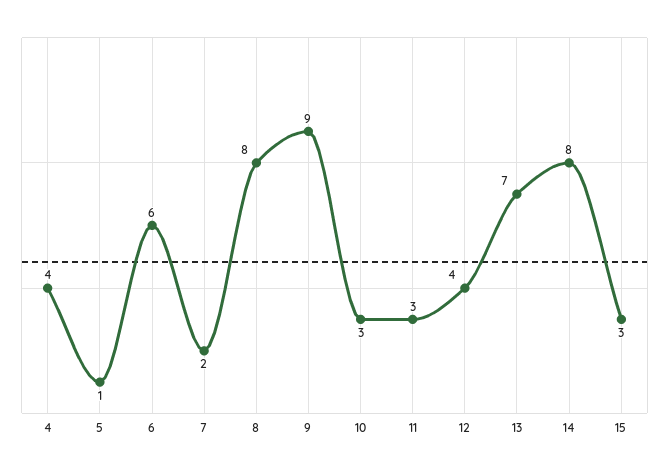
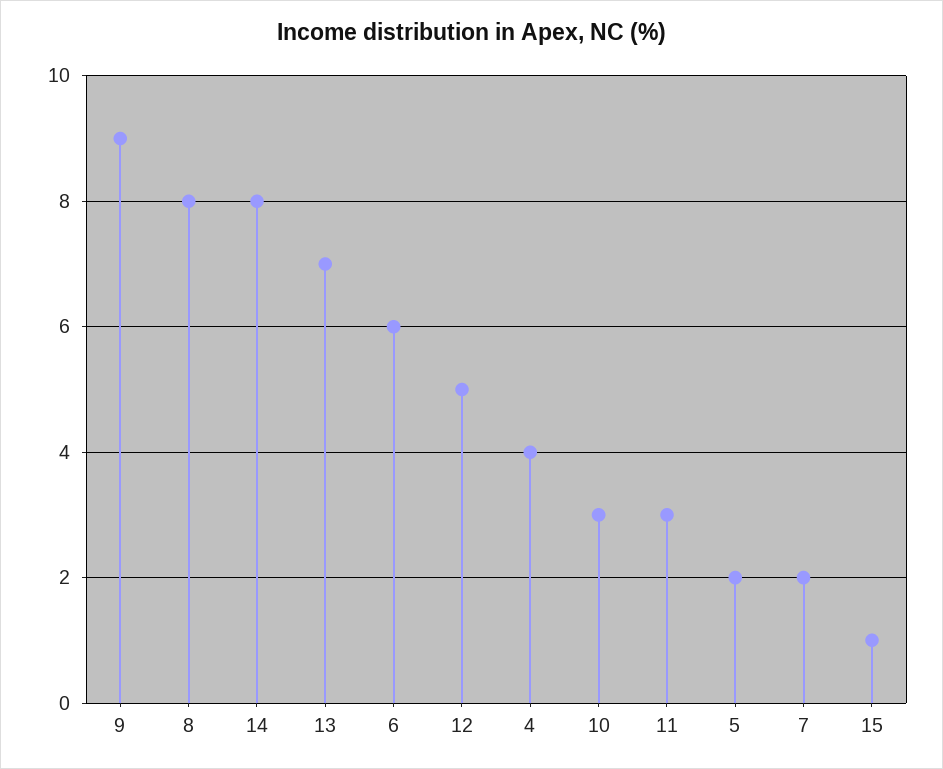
5: 1 -> 2
12: 4 -> 5
15: 3 -> 1

